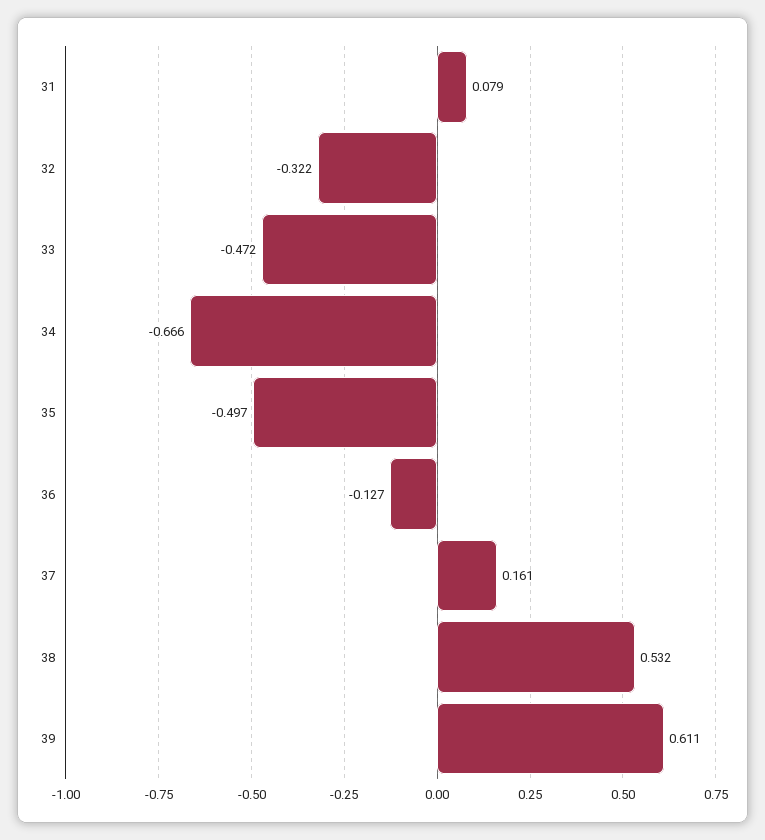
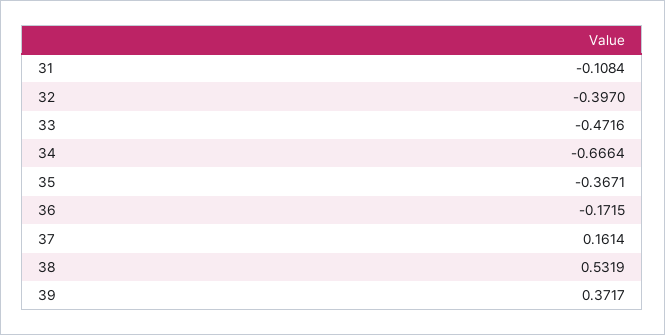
31: 0.079 -> -0.1084
32: -0.322 -> -0.397
35: -0.497 -> -0.3671
36: -0.127 -> -0.1715
39: 0.611 -> 0.3717

